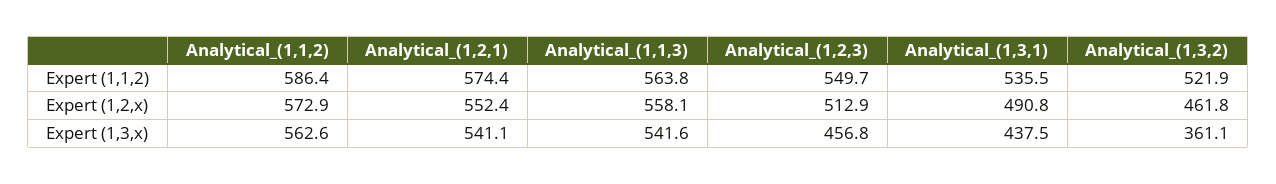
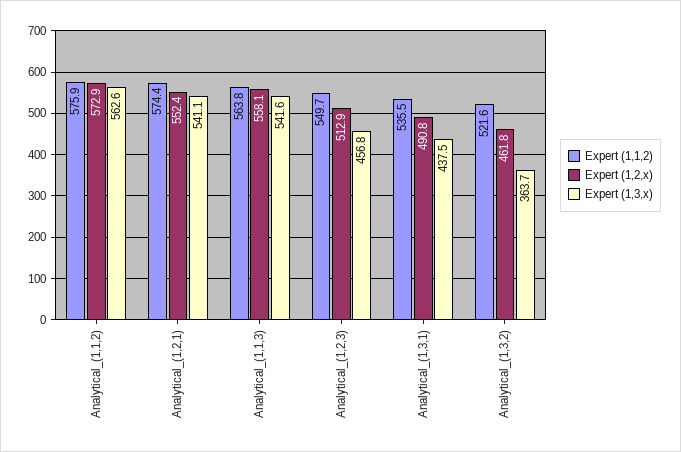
Expert (1,1,2), Analytical_(1,1,2): 586.4 -> 575.9
Expert (1,1,2), Analytical_(1,3,2): 521.9 -> 521.6
Expert (1,3,x), Analytical_(1,3,2): 361.1 -> 363.7

